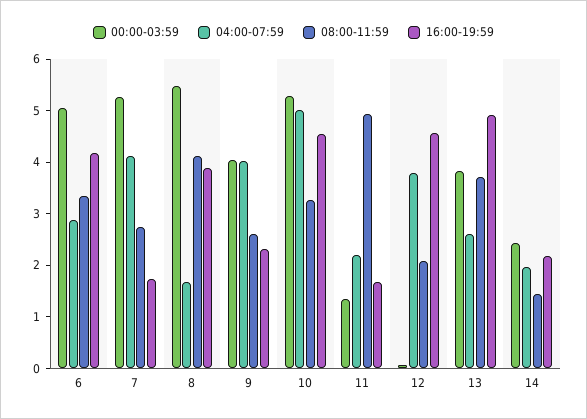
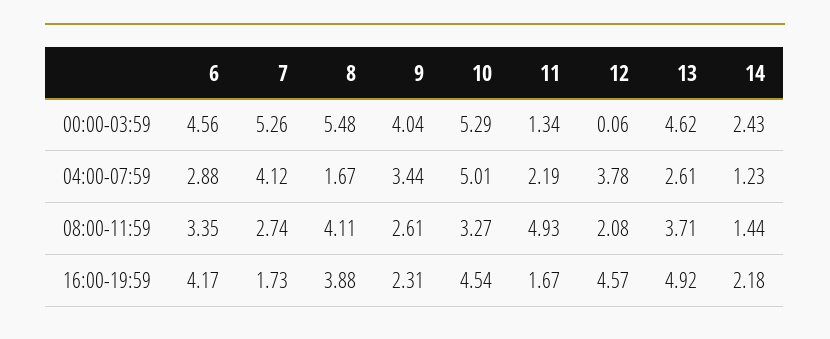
00:00-03:59, 6: 5 -> 4.56
04:00-07:59, 9: 4 -> 3.44
00:00-03:59, 13: 3.8 -> 4.62
04:00-07:59, 14: 2 -> 1.23

